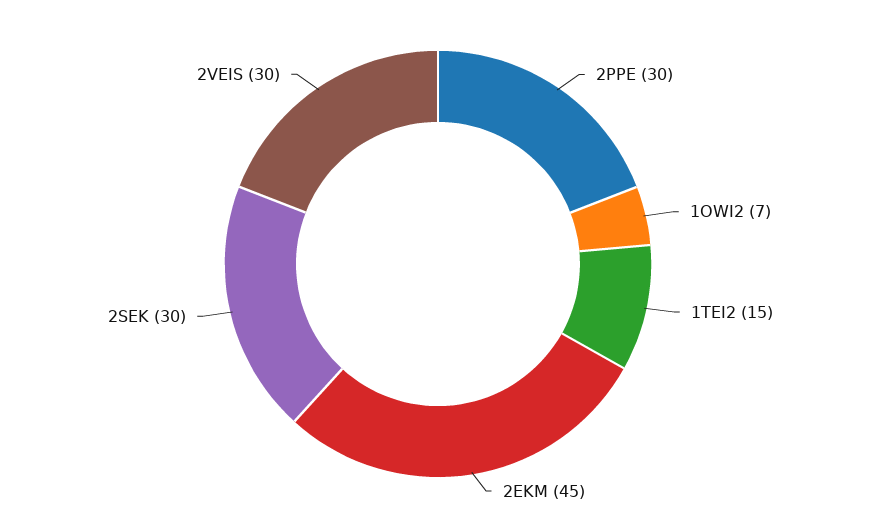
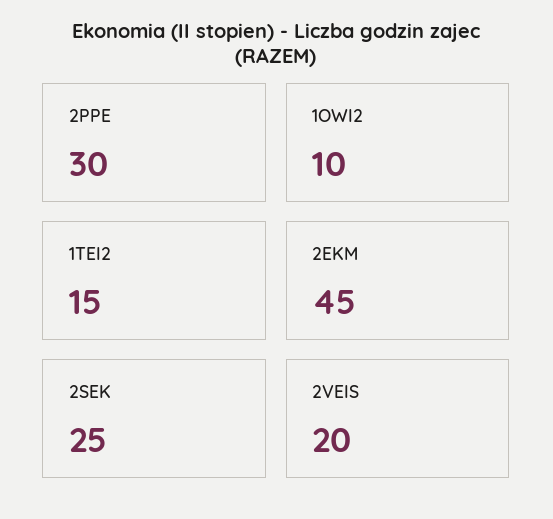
1OWI2: 7 -> 10
2SEK: 30 -> 25
2VEIS: 30 -> 20

